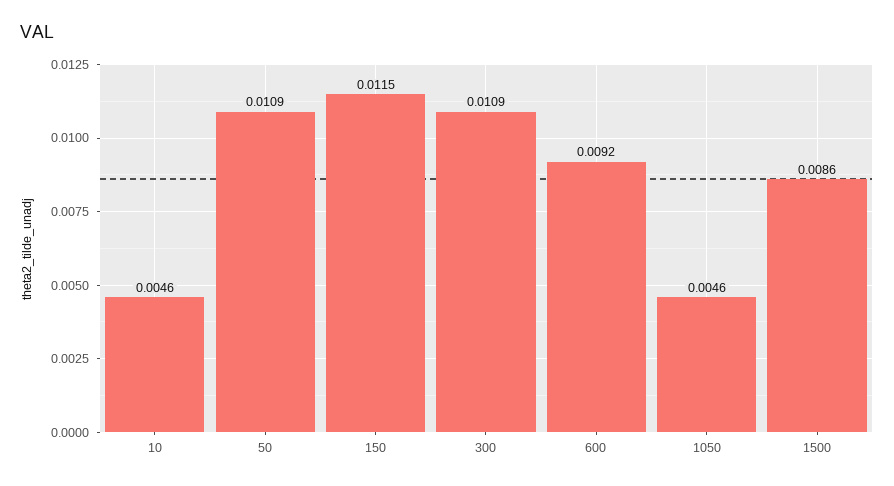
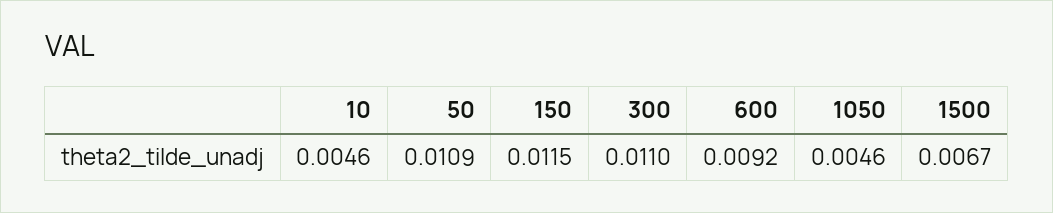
300: 0.0109 -> 0.011
1500: 0.0086 -> 0.0067

